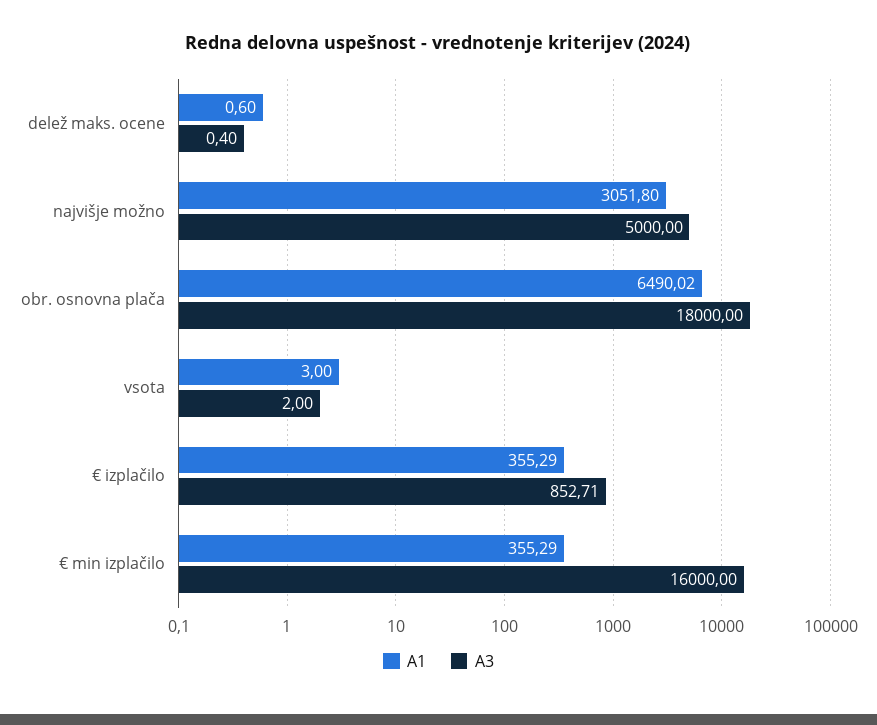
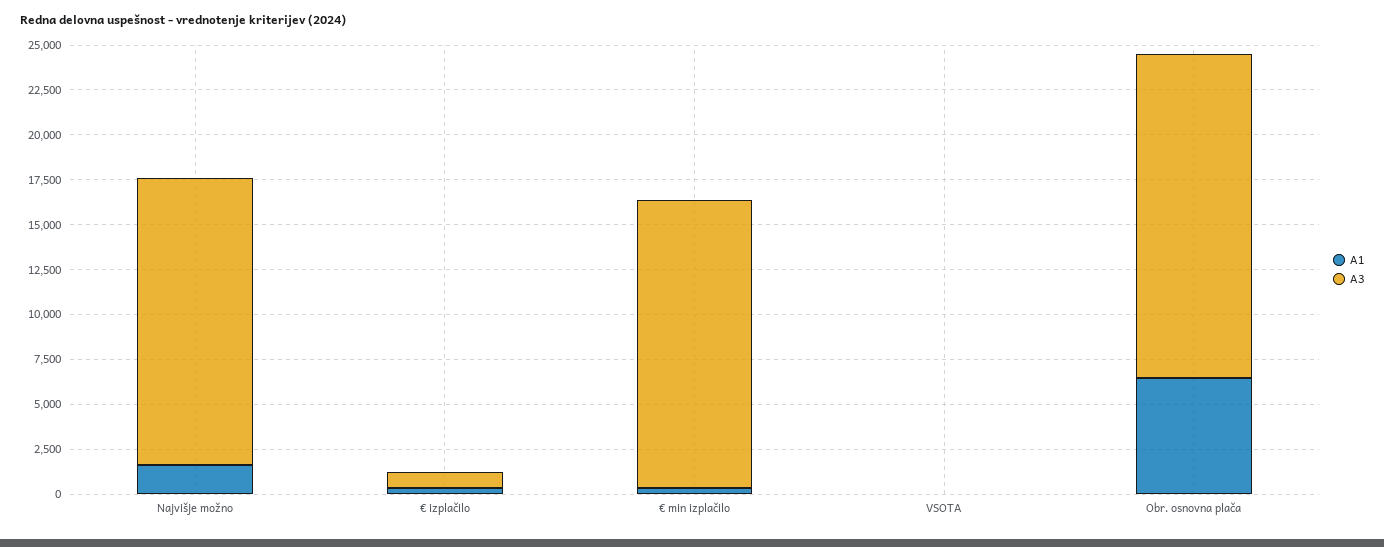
A1, delež maks. ocene: 0.6 -> none
A3, delež maks. ocene: 0.4 -> none
A1, najvišje možno: 3051.8 -> 1500
A3, najvišje možno: 5000 -> 16000

